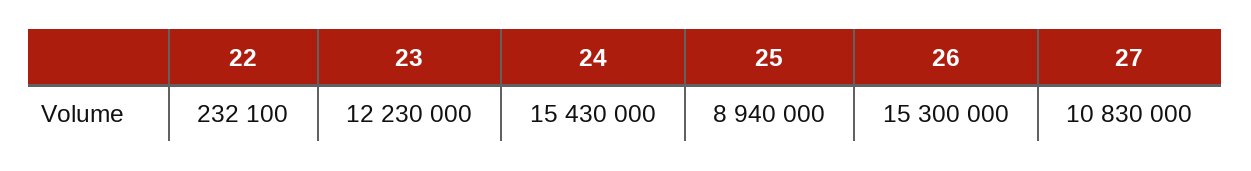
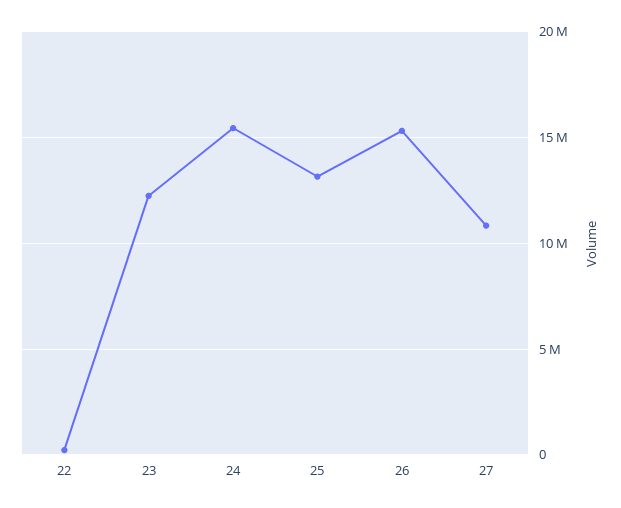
25: 8940000 -> 13000000

